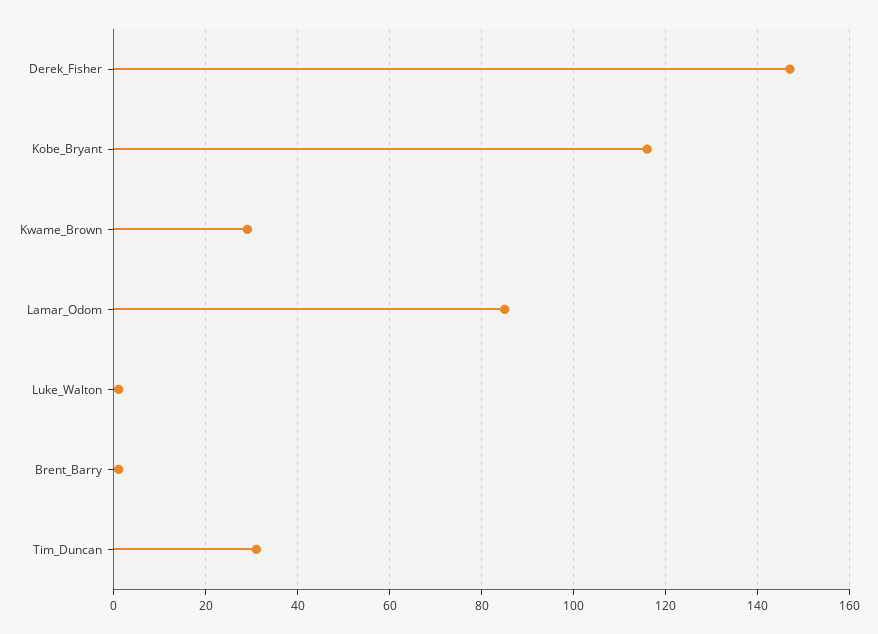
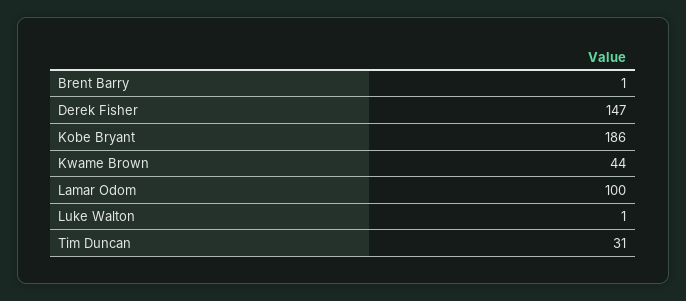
Kobe_Bryant: 115 -> 186
Kwame_Brown: 30 -> 44
Lamar_Odom: 85 -> 100

